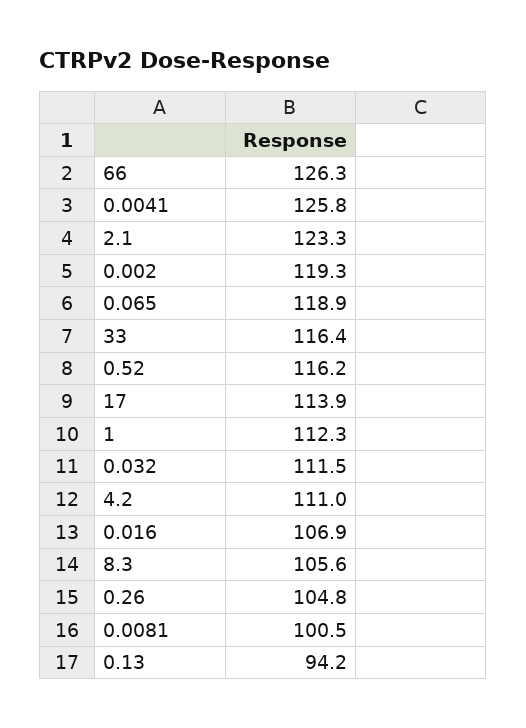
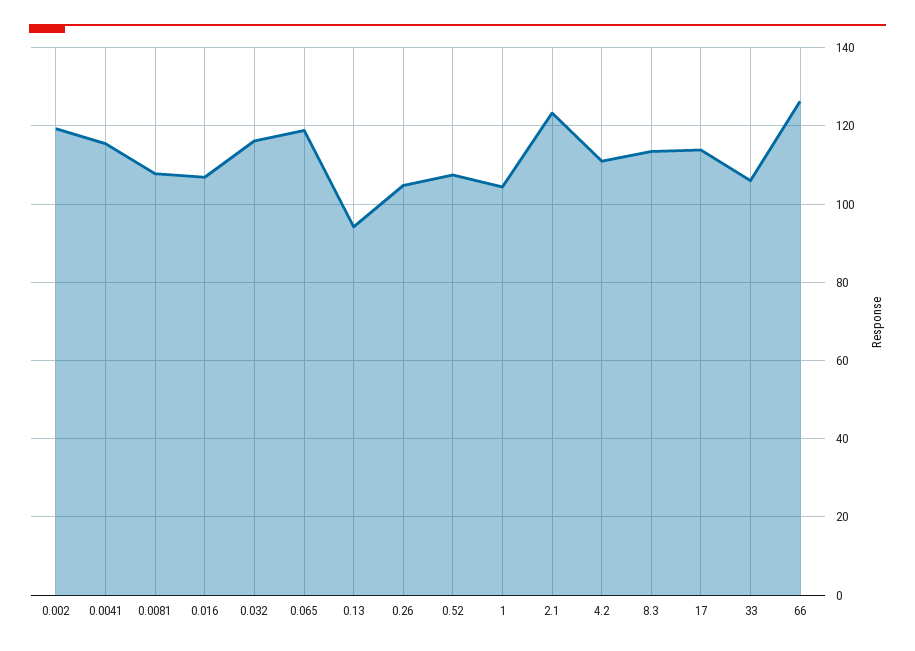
0.0041: 125.8 -> 116
33: 116.4 -> 106
0.52: 116.2 -> 108
1: 112.3 -> 104
0.032: 111.5 -> 116
8.3: 105.6 -> 114
0.0081: 100.5 -> 108

